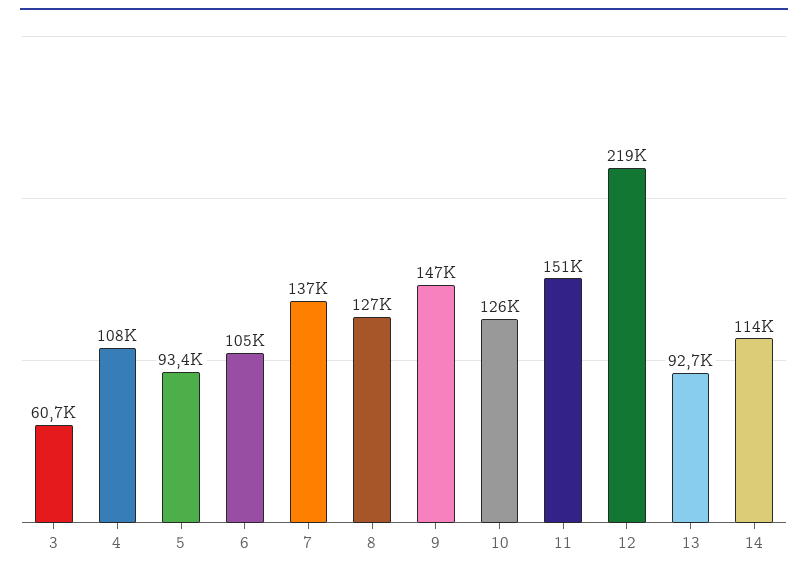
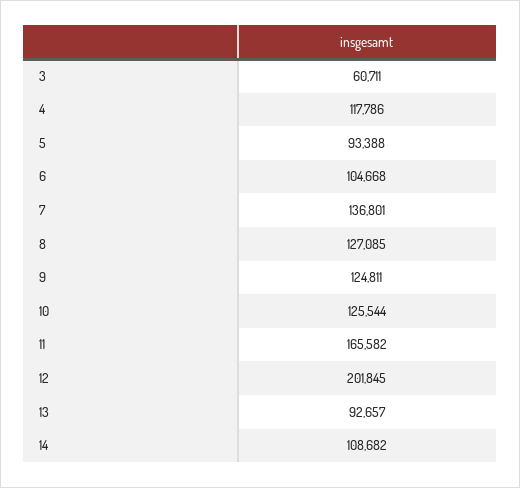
4: 108000 -> 117786
9: 147000 -> 124811
11: 151000 -> 165582
12: 219000 -> 201845
14: 114000 -> 108682

